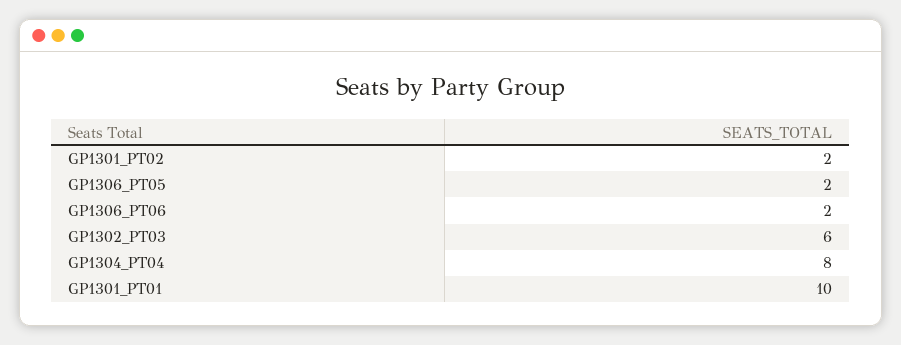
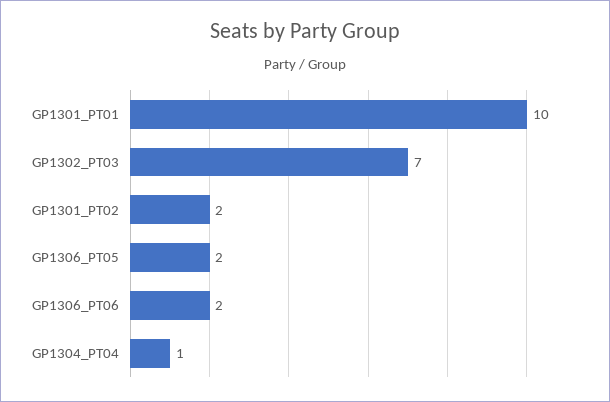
GP1302_PT03: 6 -> 7
GP1304_PT04: 8 -> 1

